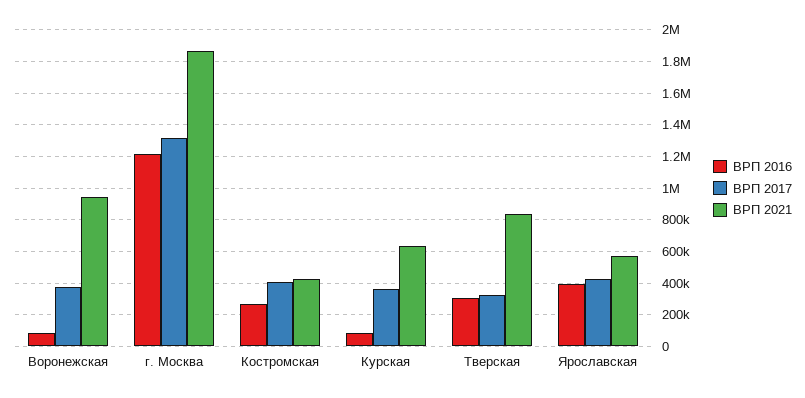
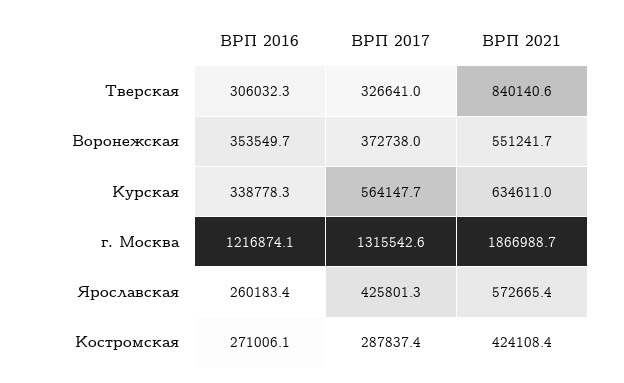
ВРП 2016, Воронежская: 100000 -> 353549.7
ВРП 2021, Воронежская: 950000 -> 551241.7
ВРП 2017, Костромская: 400000 -> 287837.4
ВРП 2016, Курская: 100000 -> 338778.3
ВРП 2017, Курская: 350000 -> 564147.7
ВРП 2016, Ярославская: 400000 -> 260183.4

